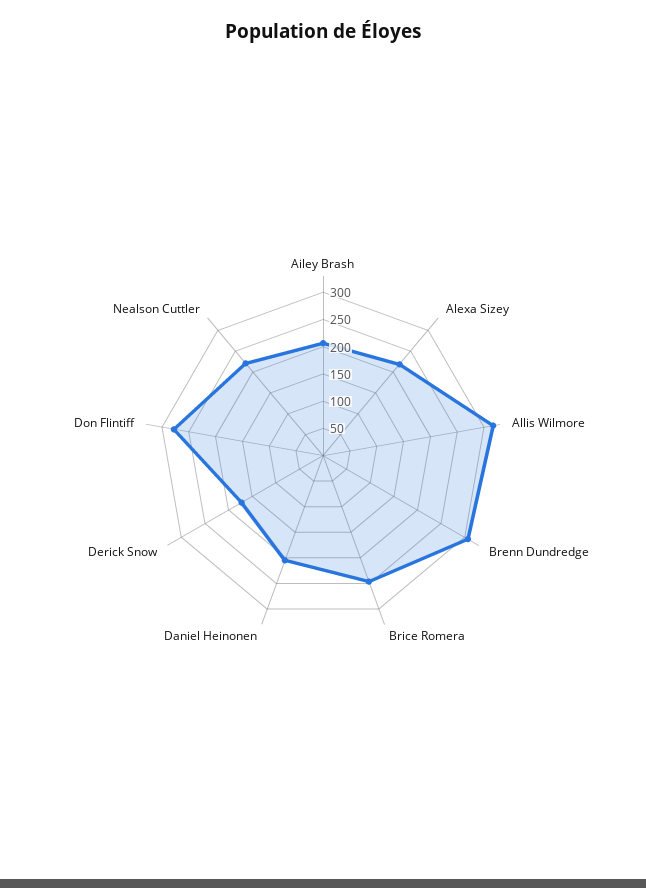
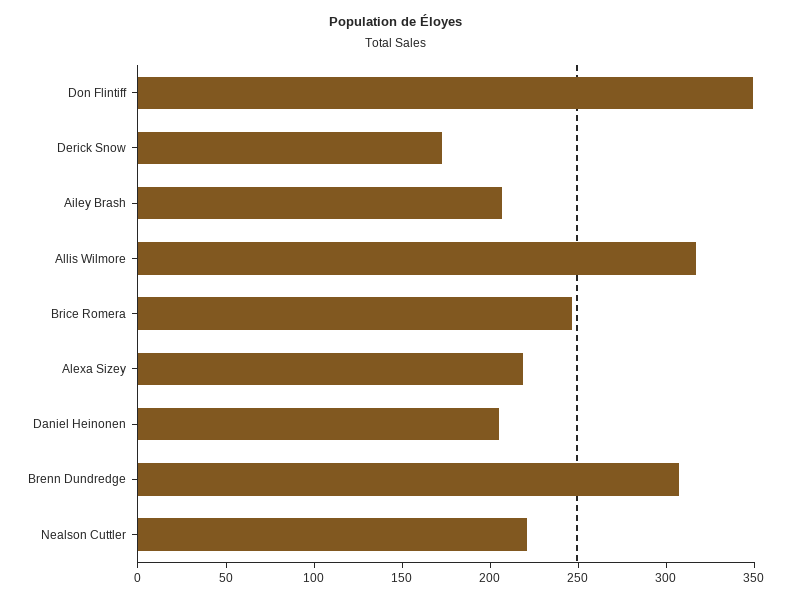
Don Flintiff: 275 -> 350

